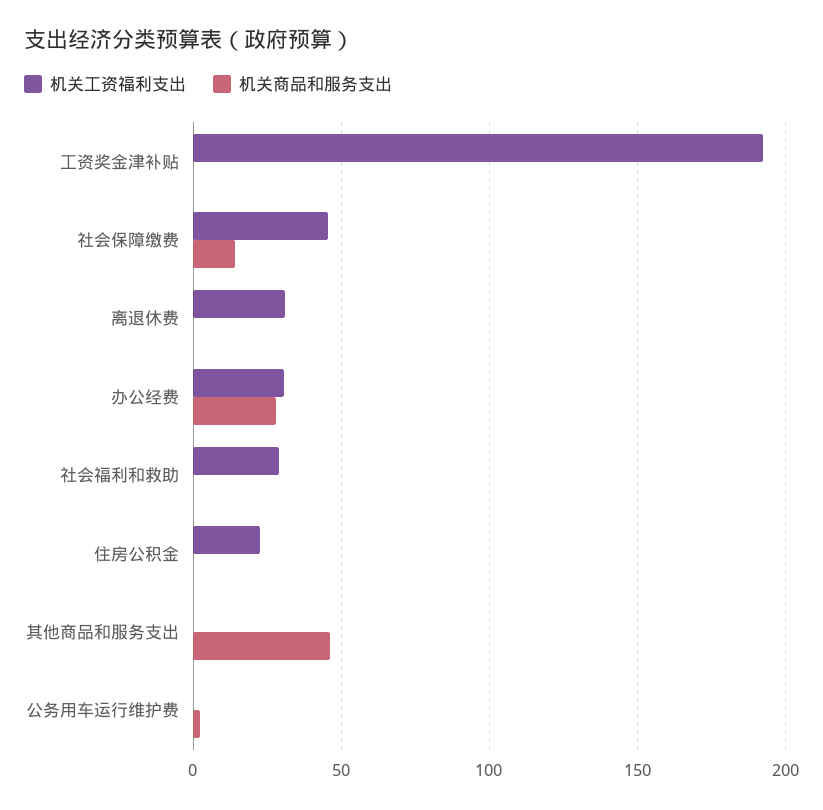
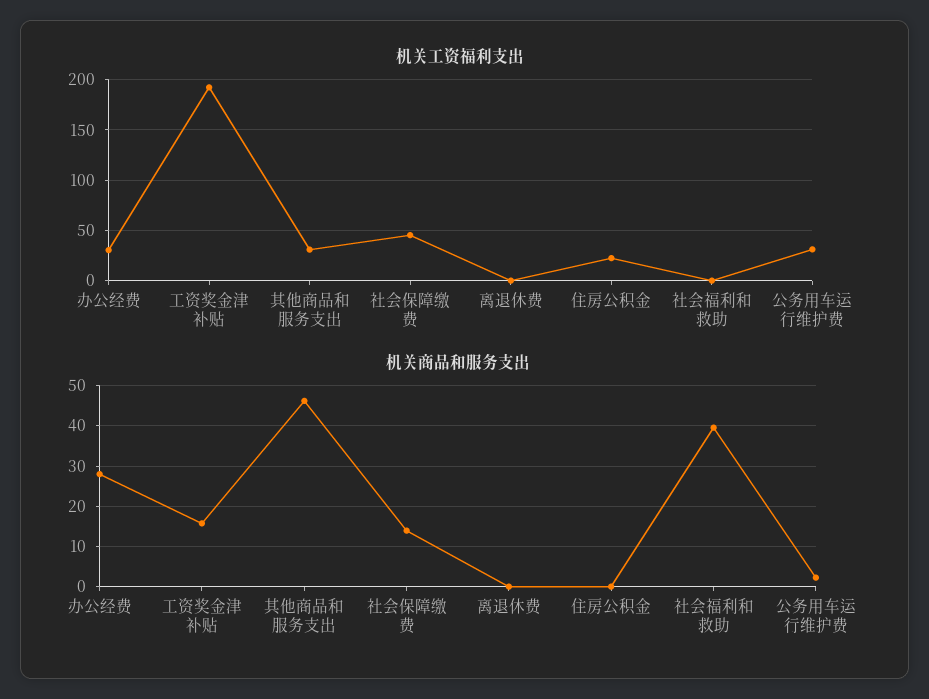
机关商品和服务支出, 工资奖金津补贴: 0 -> 16
机关工资福利支出, 离退休费: 30 -> 0
机关工资福利支出, 社会福利和救助: 30 -> 0
机关商品和服务支出, 社会福利和救助: 0 -> 40
机关工资福利支出, 其他商品和服务支出: 0 -> 30
机关工资福利支出, 公务用车运行维护费: 0 -> 30

